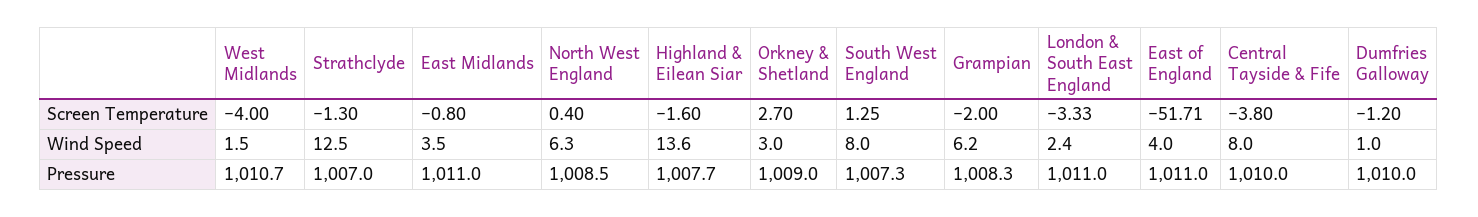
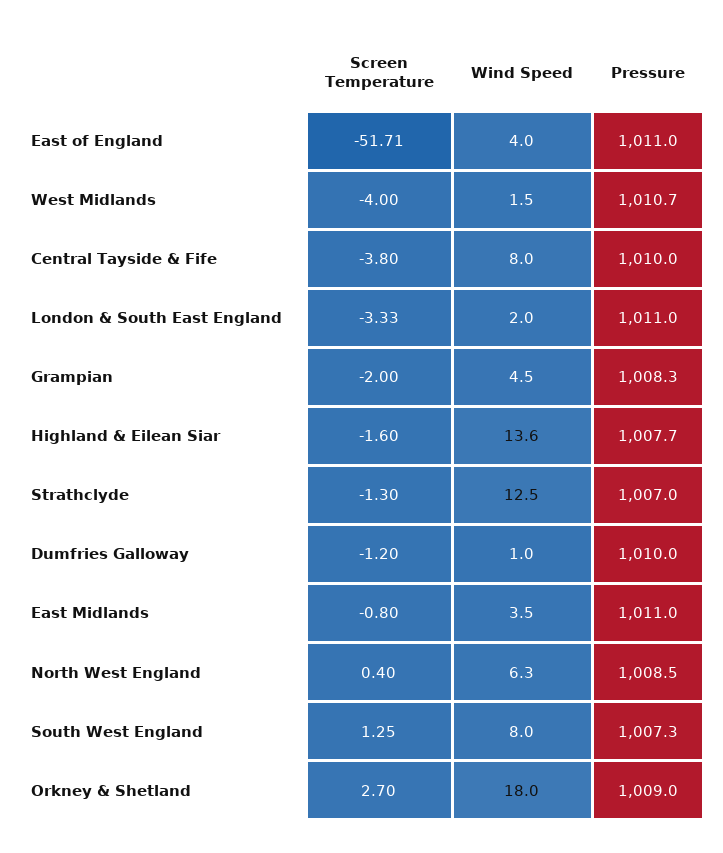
Orkney & Shetland, Wind Speed: 3 -> 18
Grampian, Wind Speed: 6.2 -> 4.5
London & South East England, Wind Speed: 2.4 -> 2

